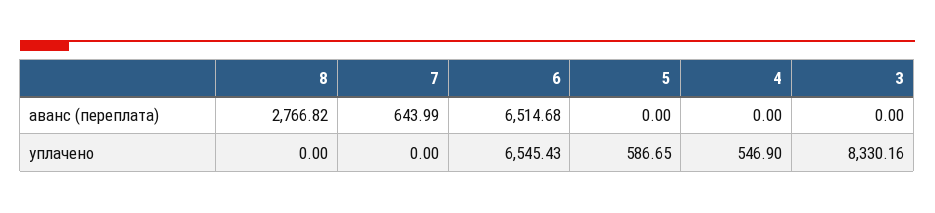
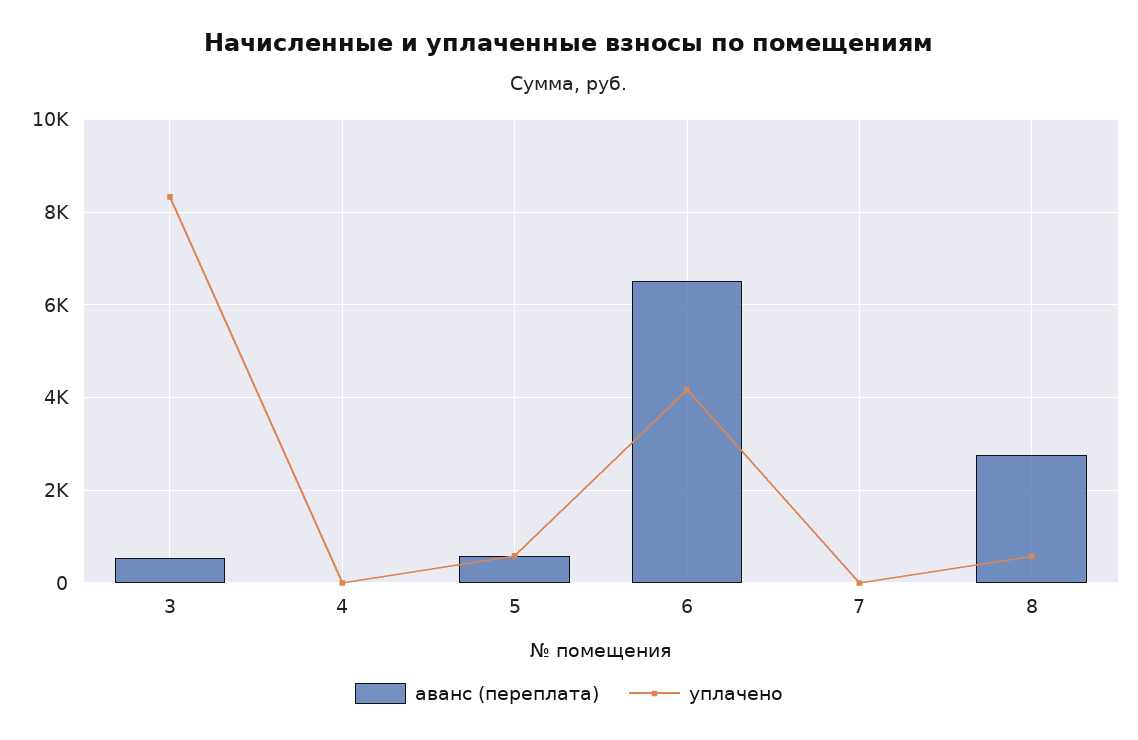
аванс (переплата), 7: 643.99 -> 0
аванс (переплата), 5: 0 -> 600
аванс (переплата), 3: 0 -> 600
уплачено, 8: 0 -> 600
уплачено, 6: 6545.43 -> 4200
уплачено, 4: 546.9 -> 0

